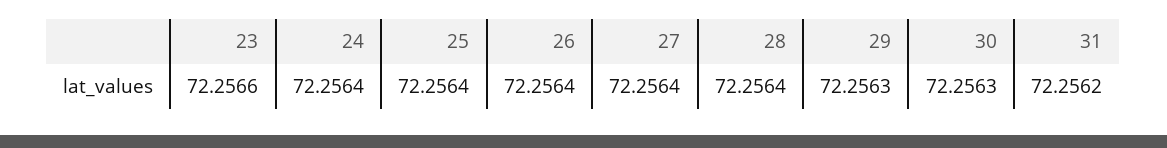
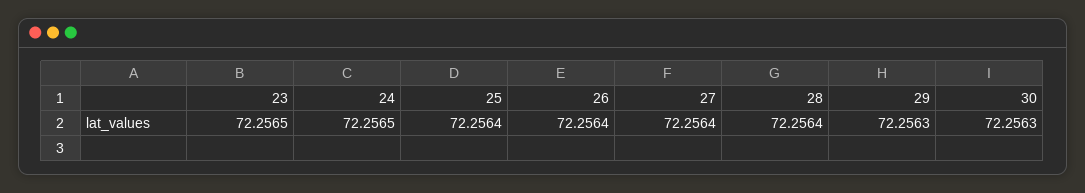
23: 72.2566 -> 72.2565
24: 72.2564 -> 72.2565
31: 72.2562 -> none

